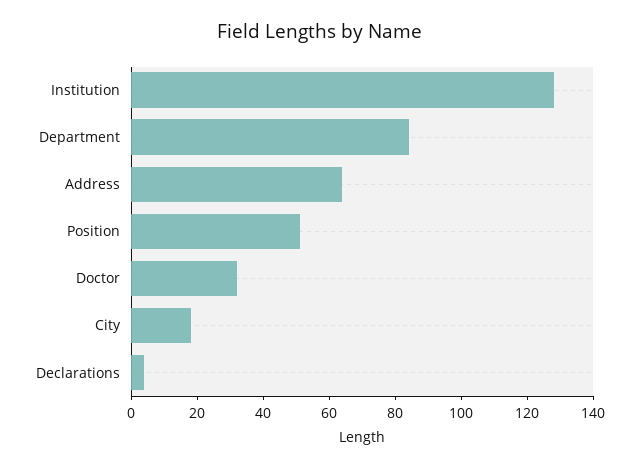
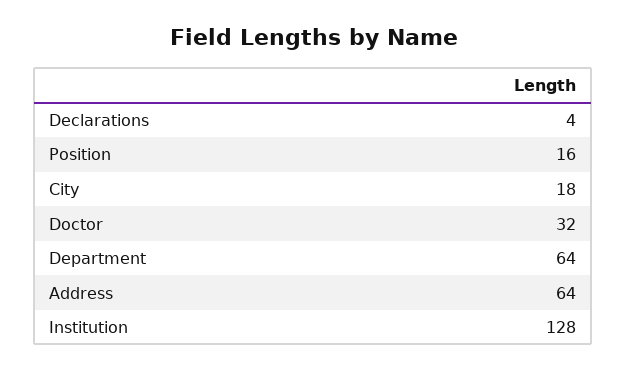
Department: 85 -> 64
Position: 50 -> 16

